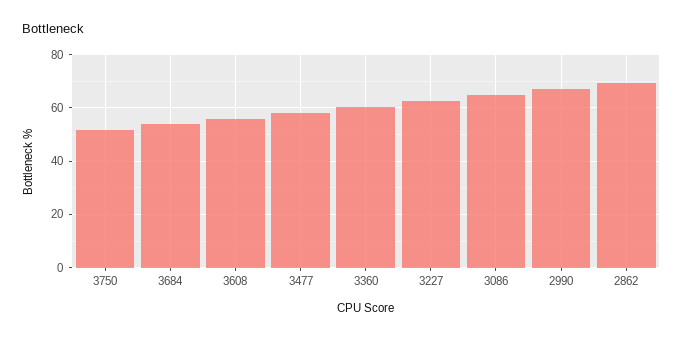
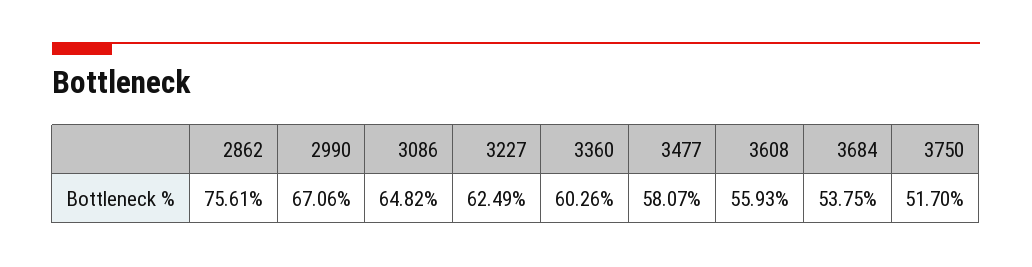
2862: 70 -> 75.61

